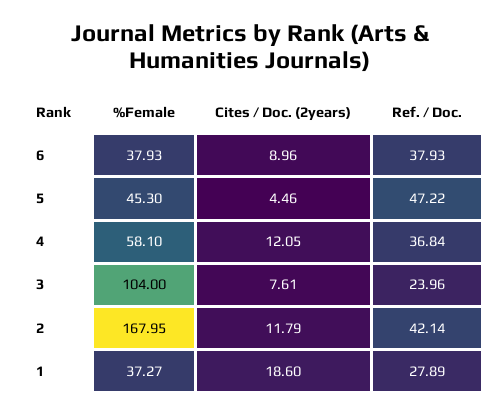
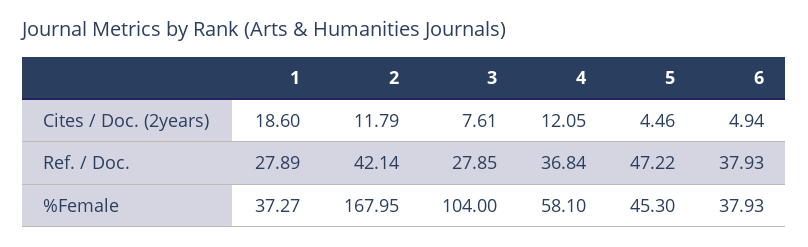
Cites / Doc. (2years), 6: 8.96 -> 4.94
Ref. / Doc., 3: 23.96 -> 27.85

